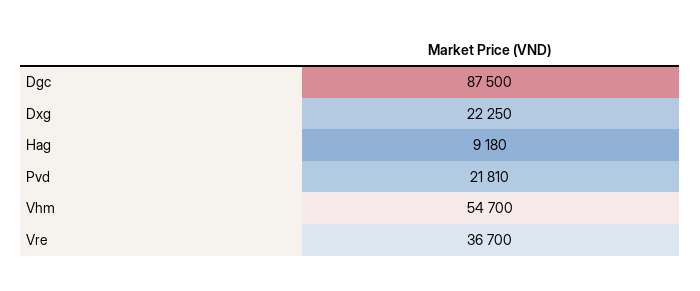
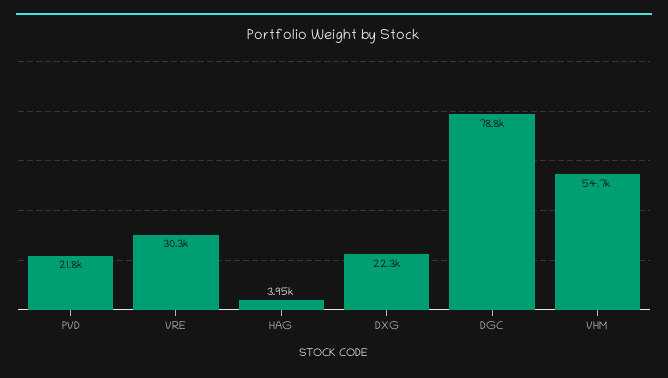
Dgc: 87500 -> 78800
Hag: 9180 -> 3950
Vre: 36700 -> 30300

